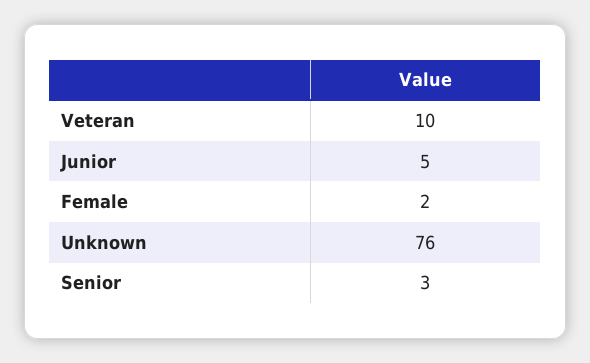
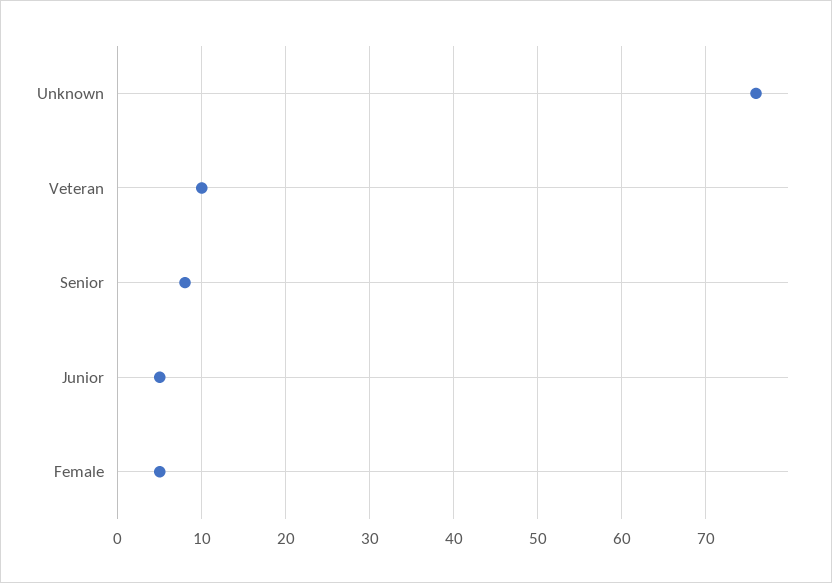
Female: 2 -> 5
Senior: 3 -> 8

